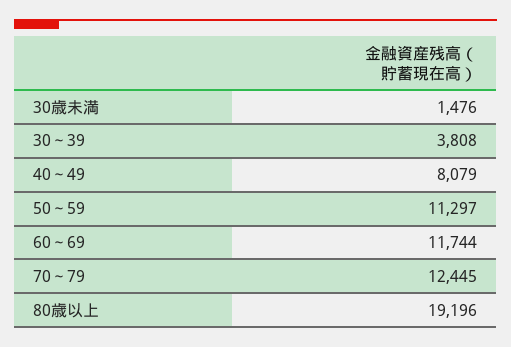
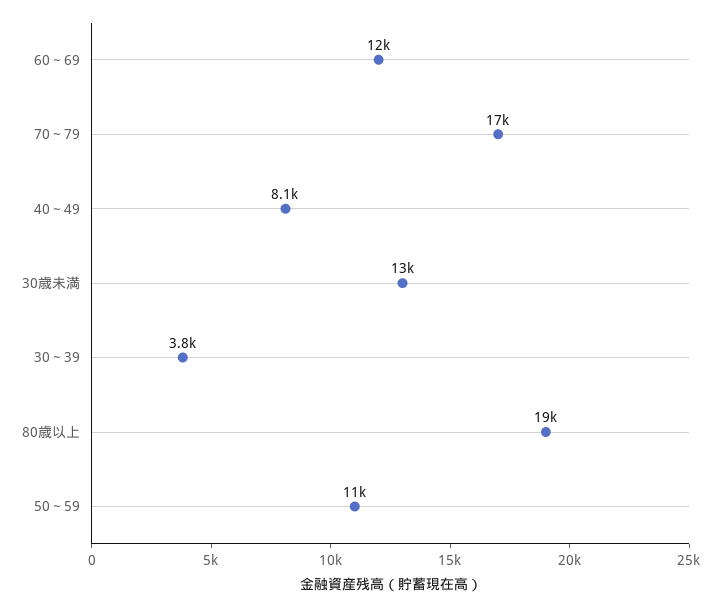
30歳未満: 1476 -> 13000
70～79: 12445 -> 17000

